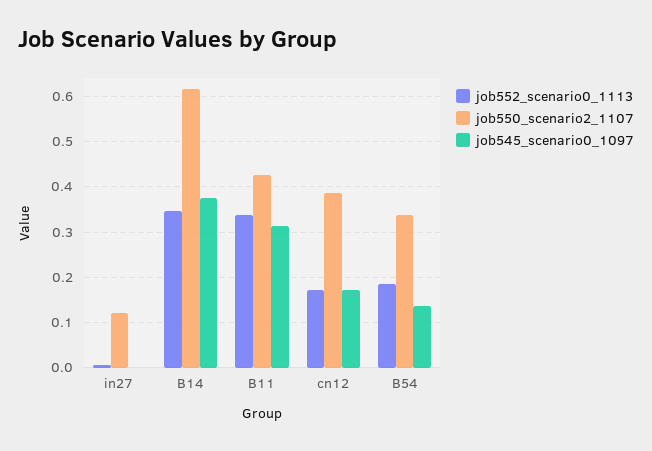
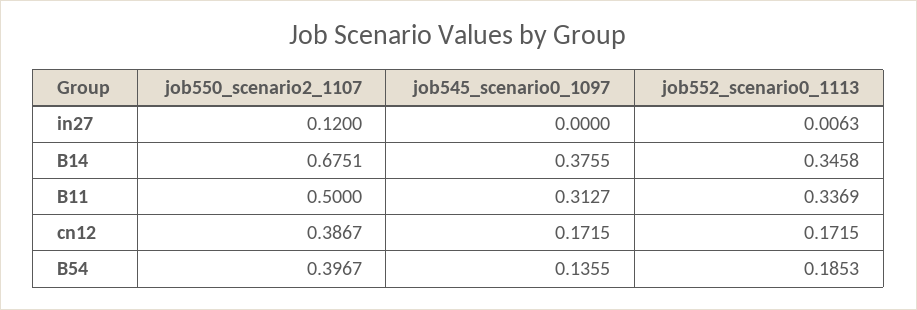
job550_scenario2_1107, B14: 0.62 -> 0.6751
job550_scenario2_1107, B11: 0.42 -> 0.5
job550_scenario2_1107, B54: 0.34 -> 0.3967

